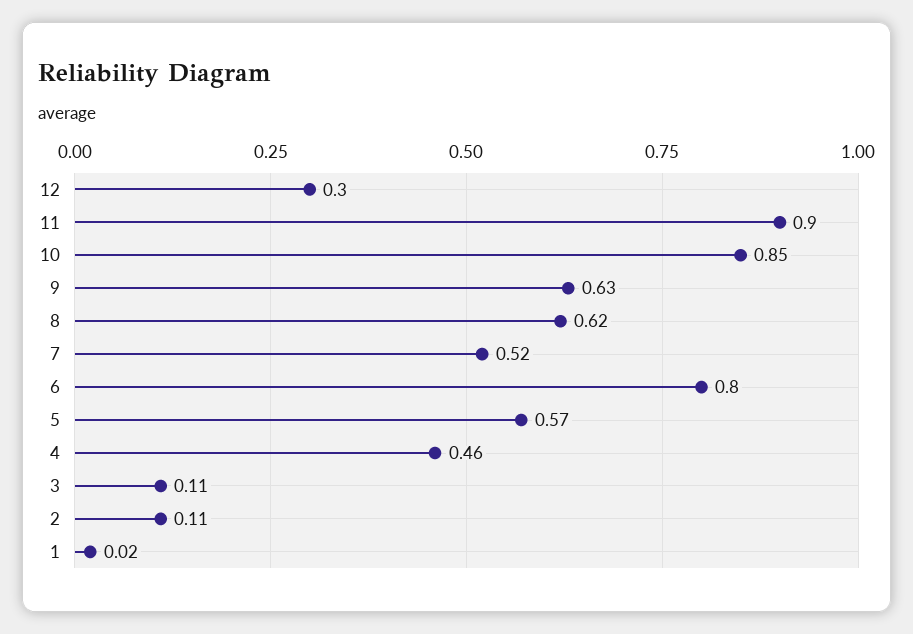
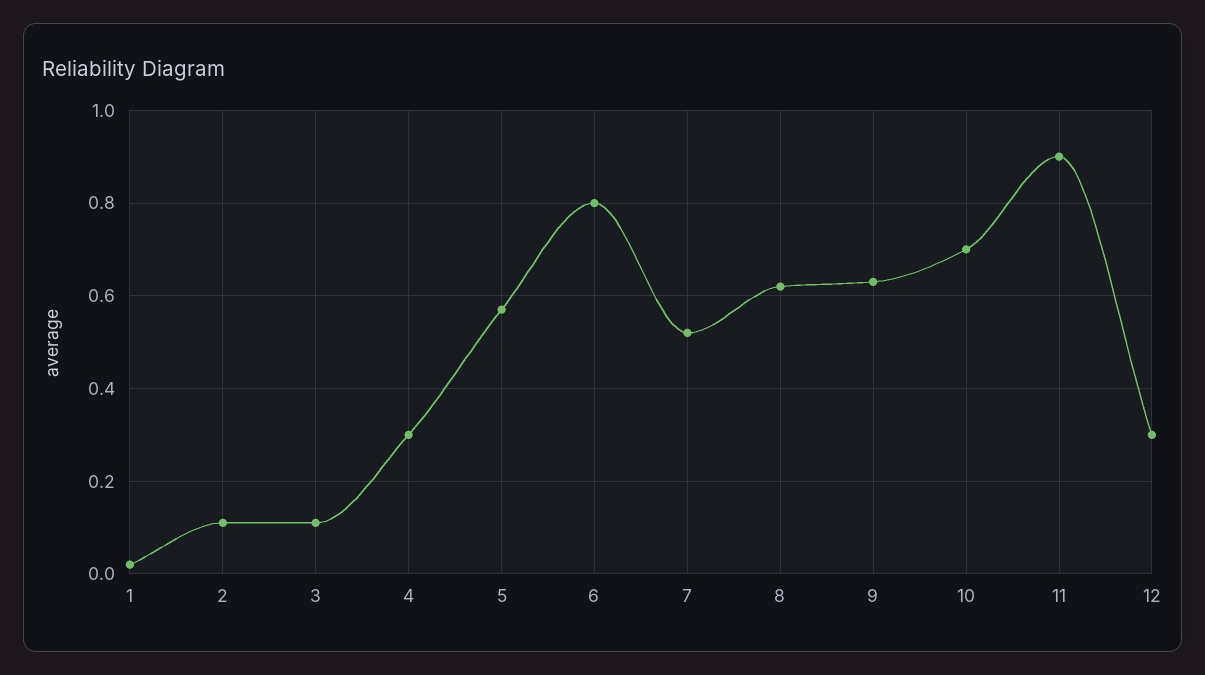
10: 0.85 -> 0.7
4: 0.46 -> 0.3

